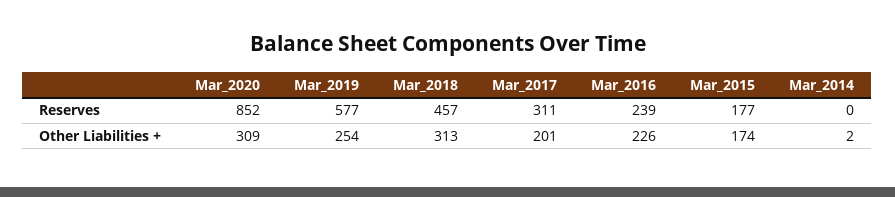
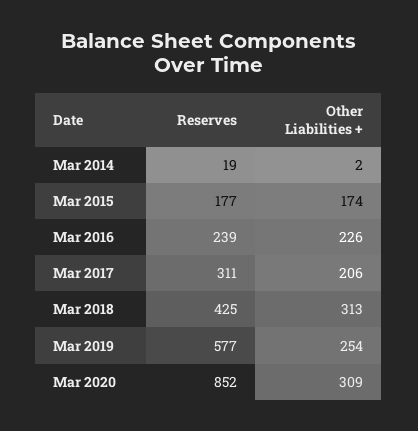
Mar_2018, Reserves: 457 -> 425
Mar_2014, Reserves: 0 -> 19
Mar_2017, Other Liabilities +: 201 -> 206

